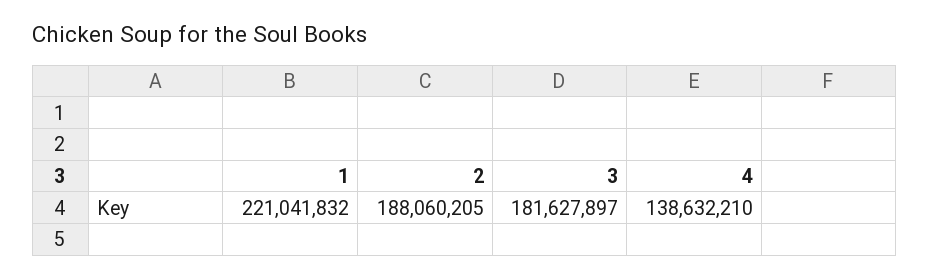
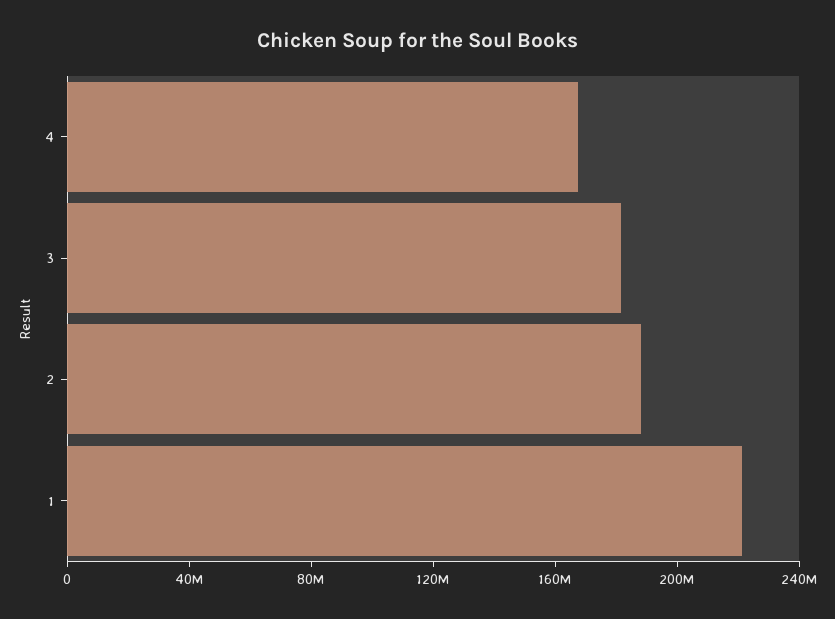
4: 138632210 -> 170000000

